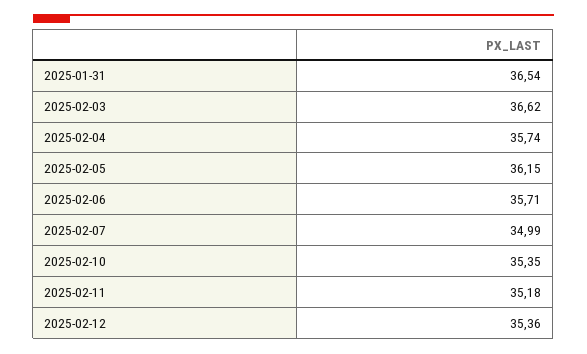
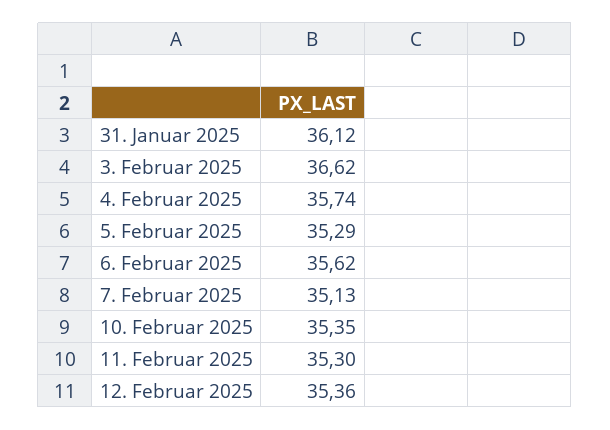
2025-01-31: 36.54 -> 36.12
2025-02-05: 36.15 -> 35.29
2025-02-06: 35.71 -> 35.62
2025-02-07: 34.99 -> 35.13
2025-02-11: 35.18 -> 35.3

